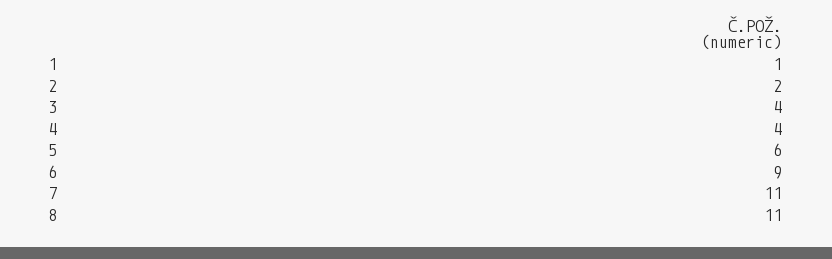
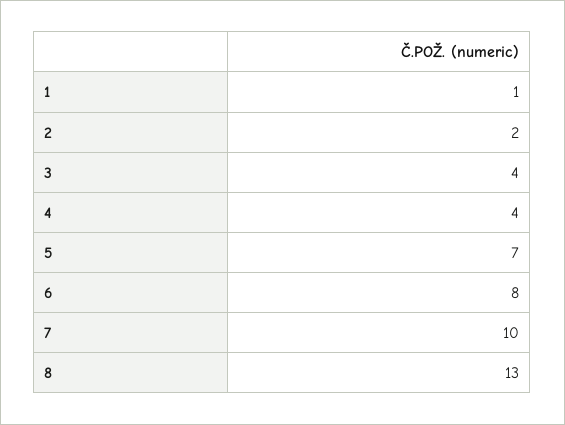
5: 6 -> 7
6: 9 -> 8
7: 11 -> 10
8: 11 -> 13

